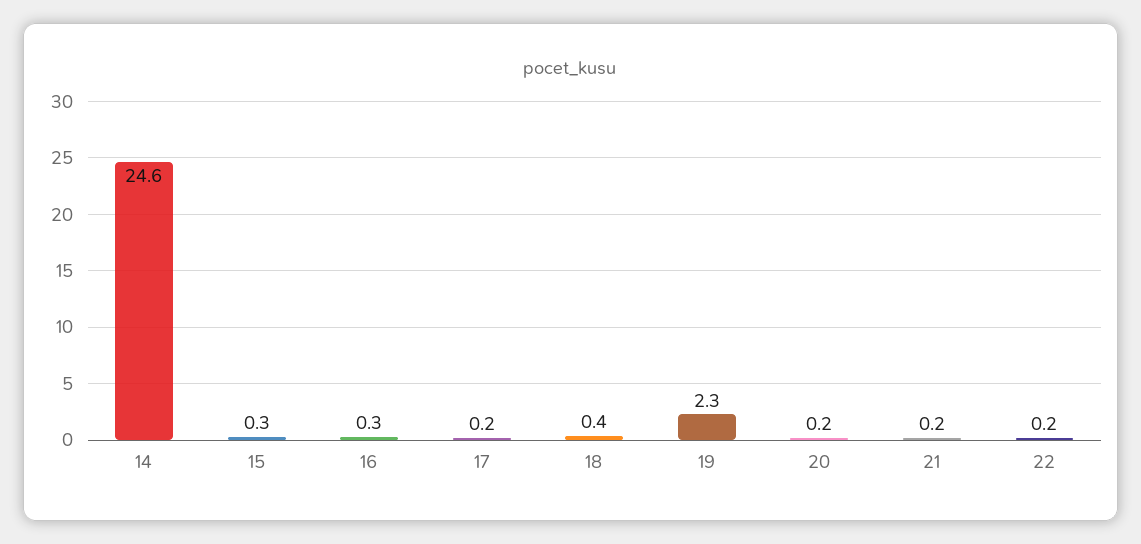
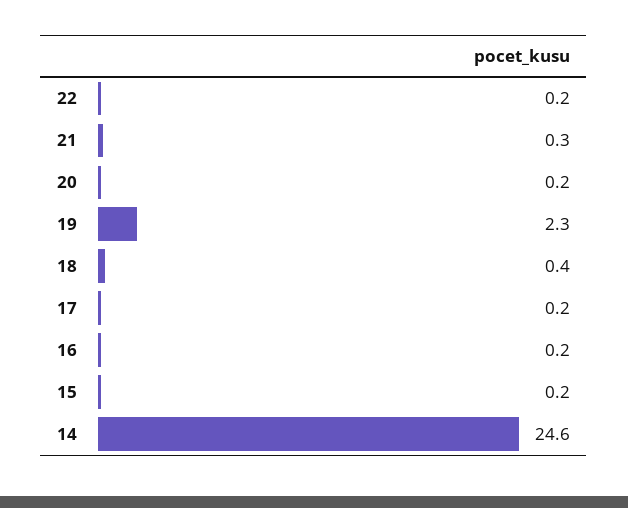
15: 0.3 -> 0.2
16: 0.3 -> 0.2
21: 0.2 -> 0.3

